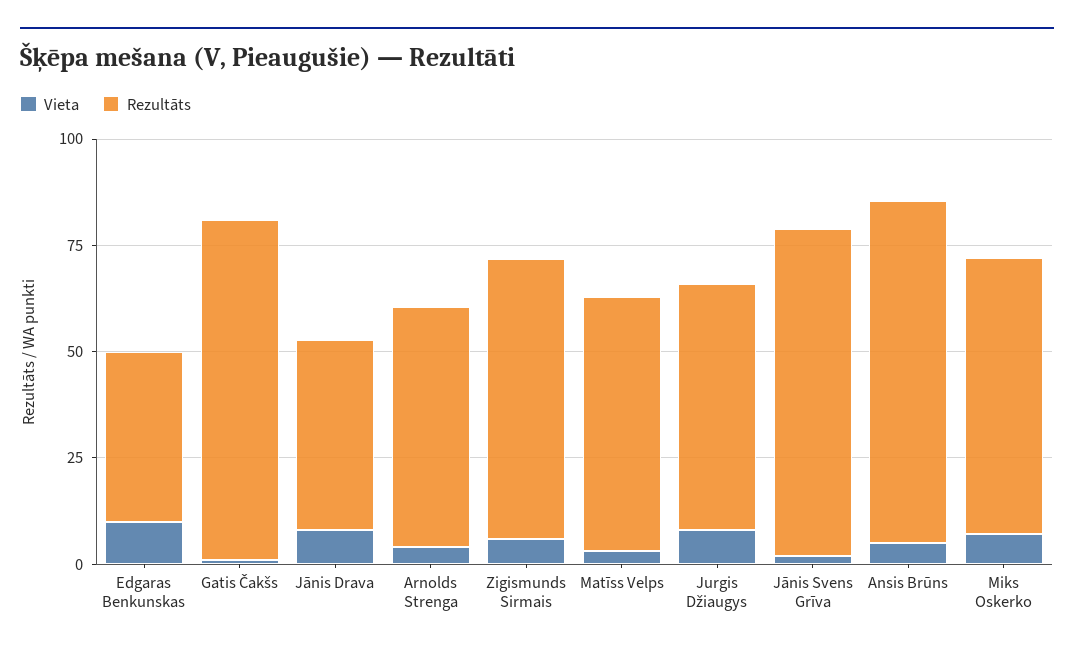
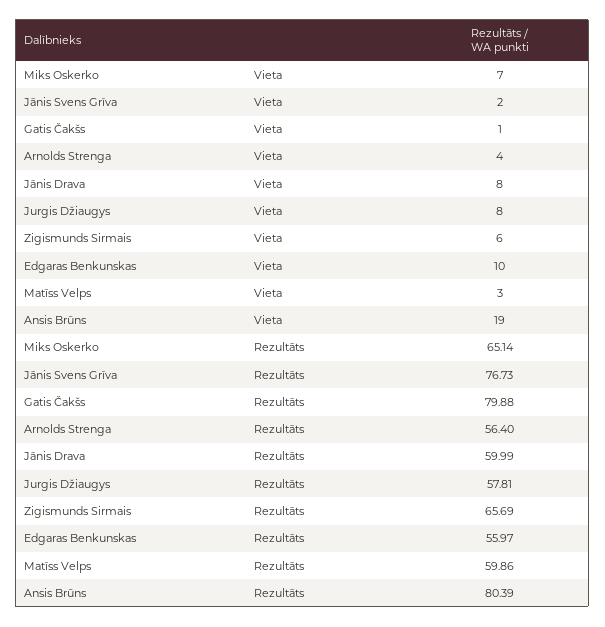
Rezultāts, Edgaras Benkunskas: 40 -> 55.97
Rezultāts, Jānis Drava: 45 -> 59.99
Vieta, Ansis Brūns: 5 -> 19

